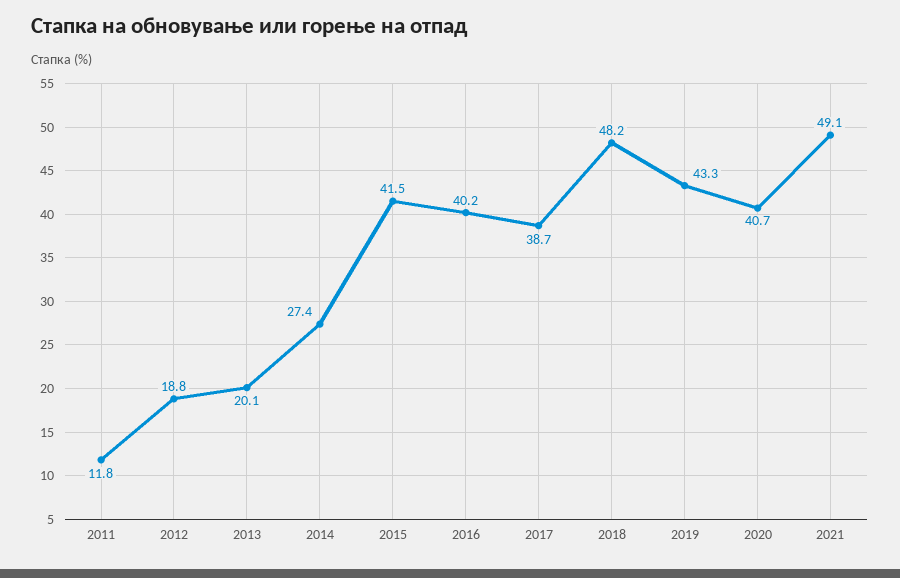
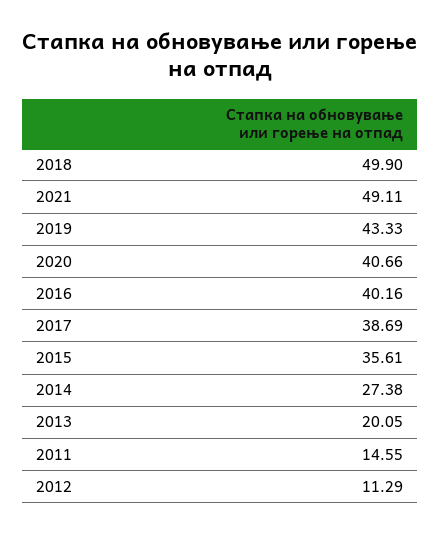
2011: 11.8 -> 14.55
2012: 18.8 -> 11.29
2015: 41.5 -> 35.61
2018: 48.2 -> 49.9

